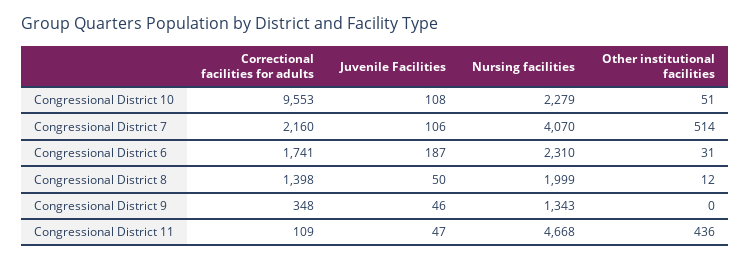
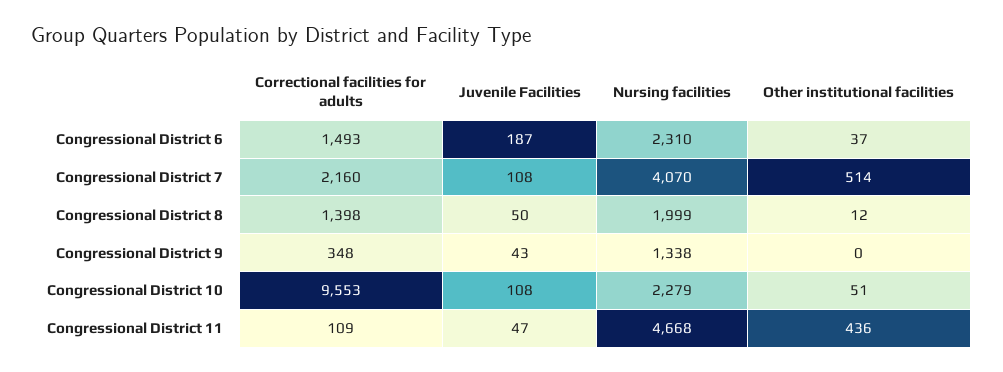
Juvenile Facilities, Congressional District 7: 106 -> 108
Correctional facilities for adults, Congressional District 6: 1741 -> 1493
Other institutional facilities, Congressional District 6: 31 -> 37
Juvenile Facilities, Congressional District 9: 46 -> 43
Nursing facilities, Congressional District 9: 1343 -> 1338

